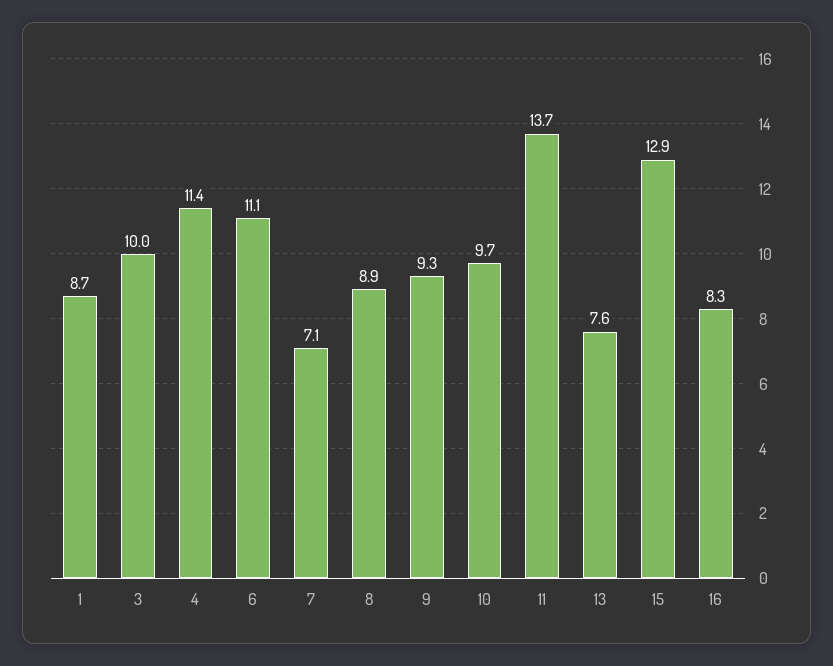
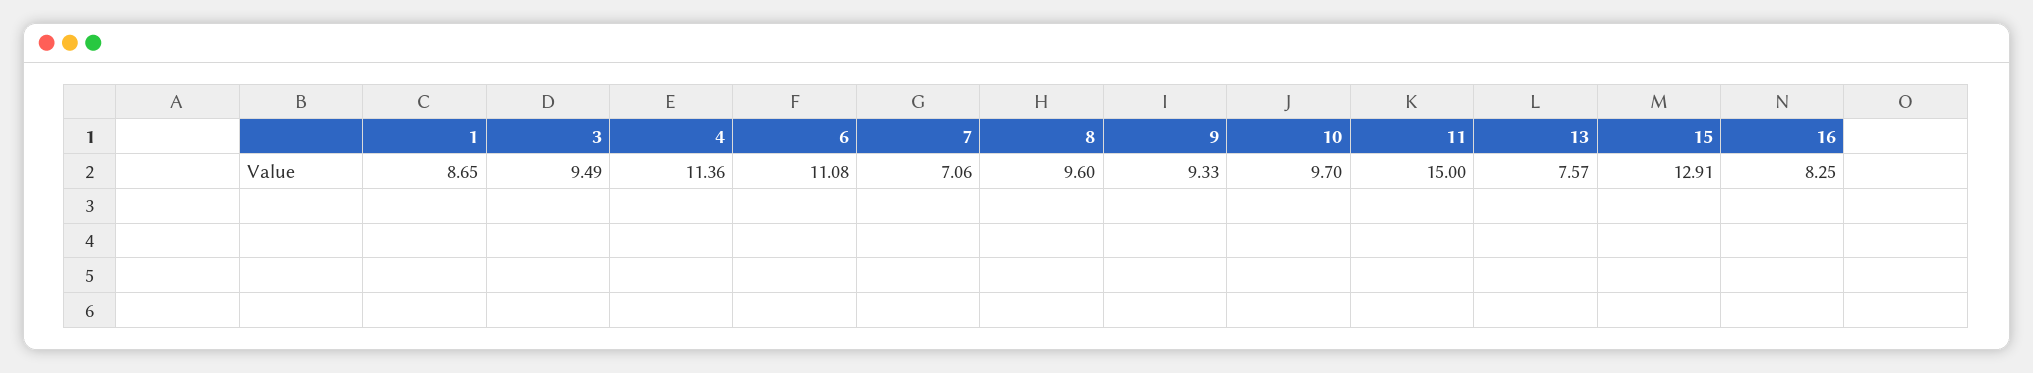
3: 10 -> 9.49
8: 8.9 -> 9.6
11: 13.7 -> 15

